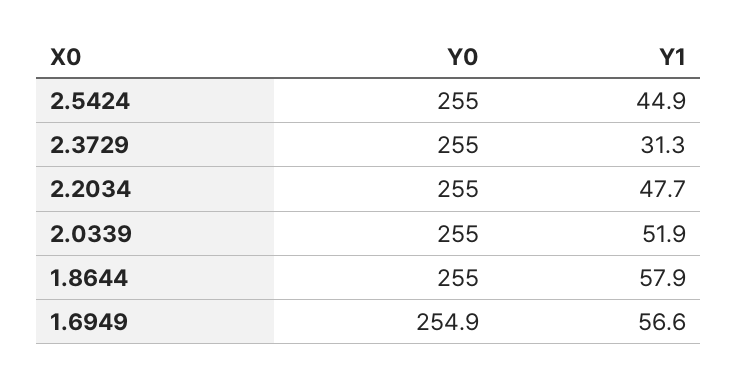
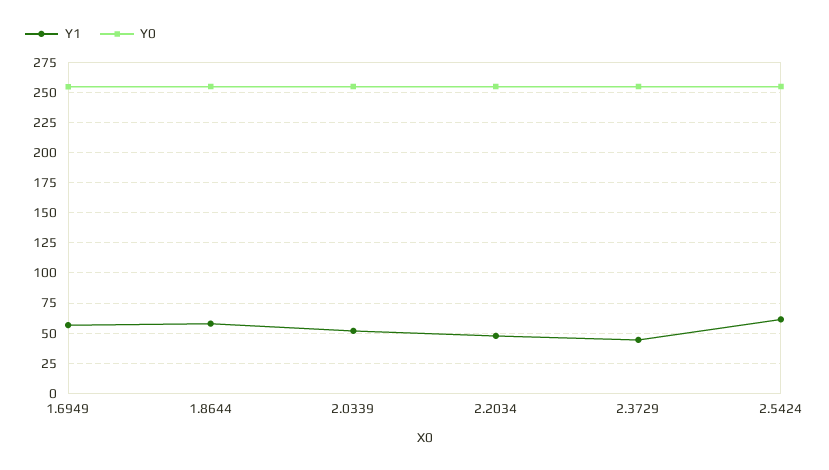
Y1, 2.5424: 44.9 -> 60
Y1, 2.3729: 31.3 -> 45

